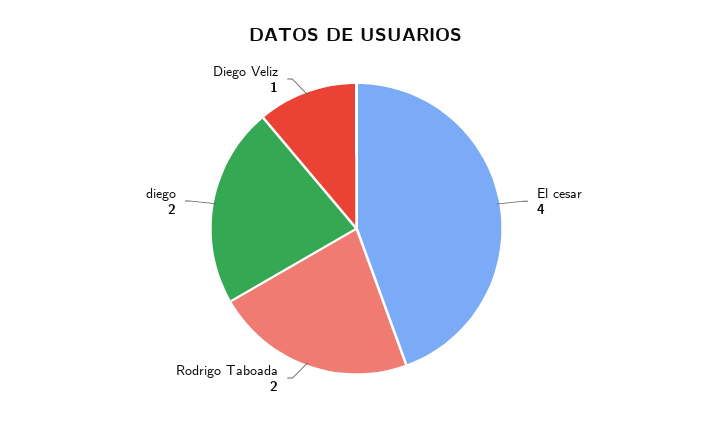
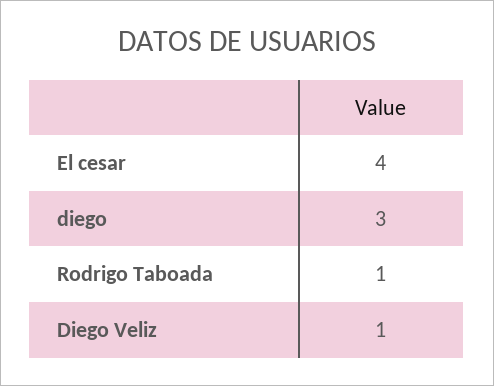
Rodrigo Taboada: 2 -> 1
diego: 2 -> 3

